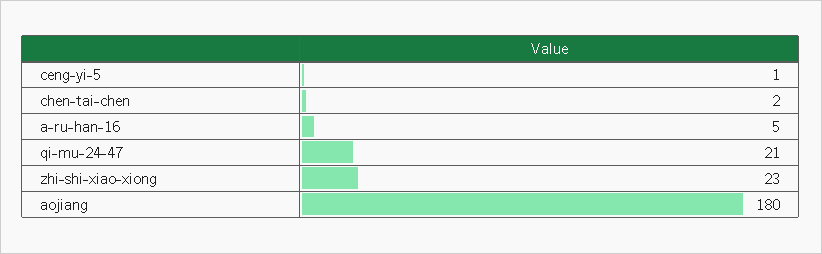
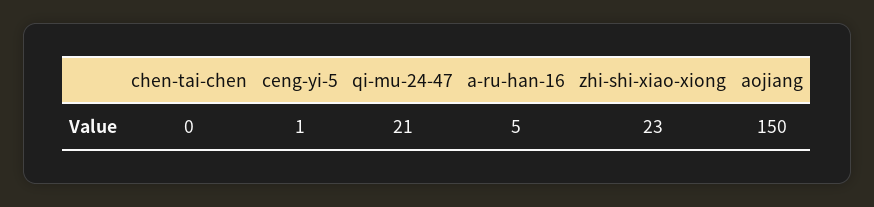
chen-tai-chen: 2 -> 0
aojiang: 180 -> 150

